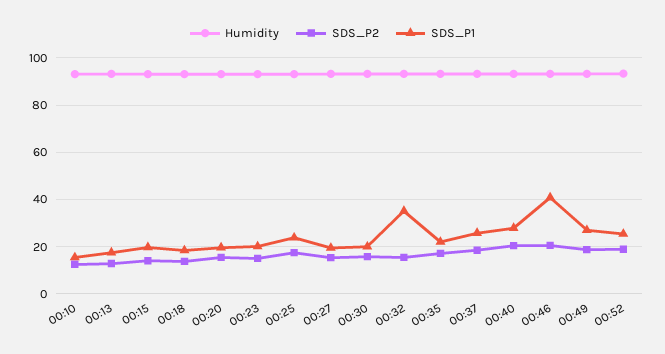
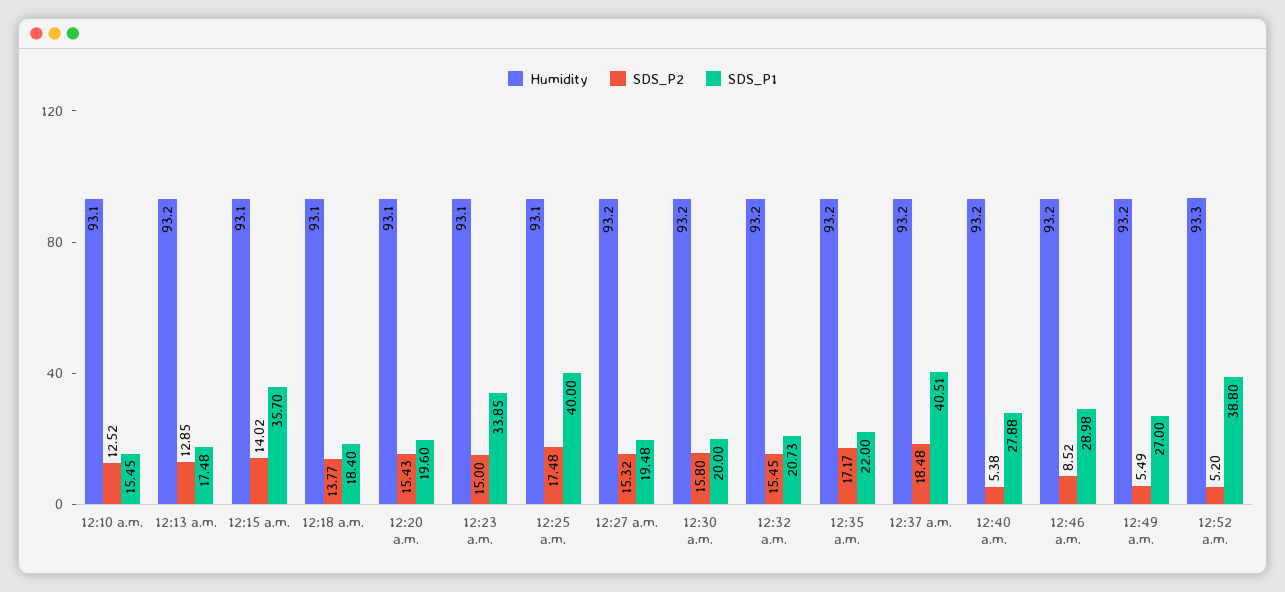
SDS_P1, 00:15: 20 -> 35.7
SDS_P1, 00:23: 20 -> 33.85
SDS_P1, 00:25: 25 -> 40
SDS_P1, 00:32: 35 -> 20.73
SDS_P1, 00:37: 25 -> 40.51
SDS_P2, 00:40: 20 -> 5.38
SDS_P2, 00:46: 20 -> 8.52
SDS_P1, 00:46: 40 -> 28.98
SDS_P2, 00:49: 20 -> 5.49
SDS_P2, 00:52: 20 -> 5.2
SDS_P1, 00:52: 25 -> 38.8

